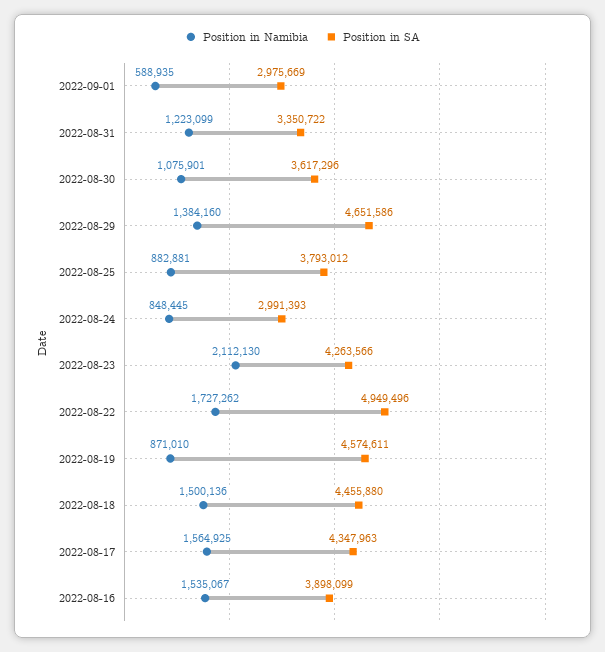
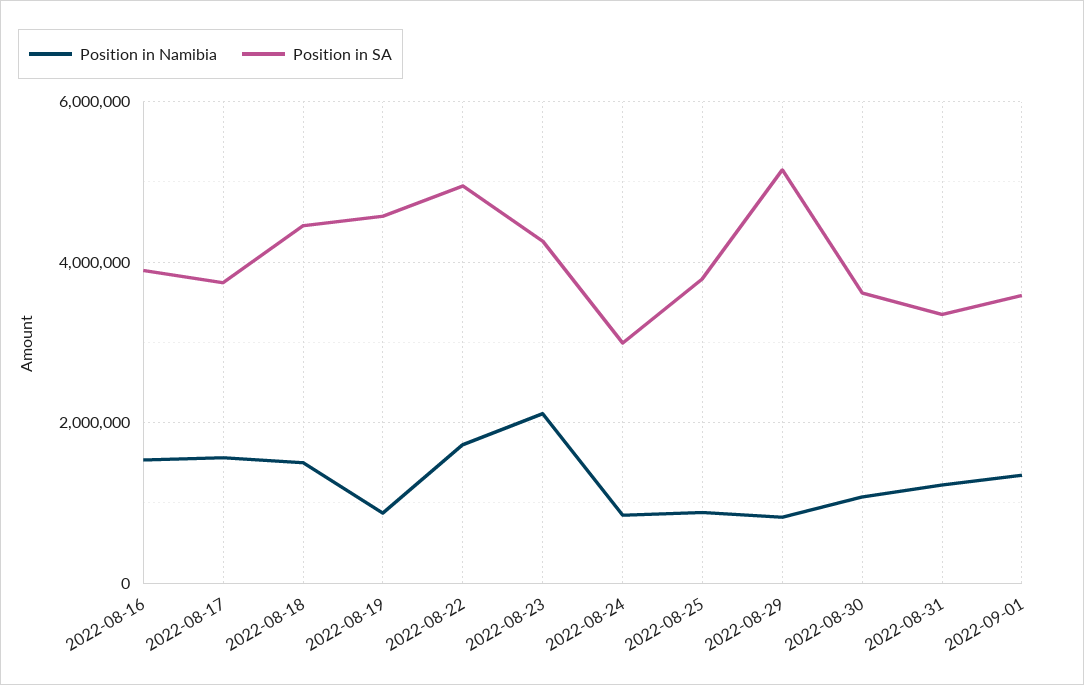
Position in Namibia, 2022-09-01: 588935 -> 1400000
Position in SA, 2022-09-01: 2975669 -> 3600000
Position in Namibia, 2022-08-29: 1384160 -> 800000
Position in SA, 2022-08-29: 4651586 -> 5200000
Position in SA, 2022-08-17: 4347963 -> 3800000

